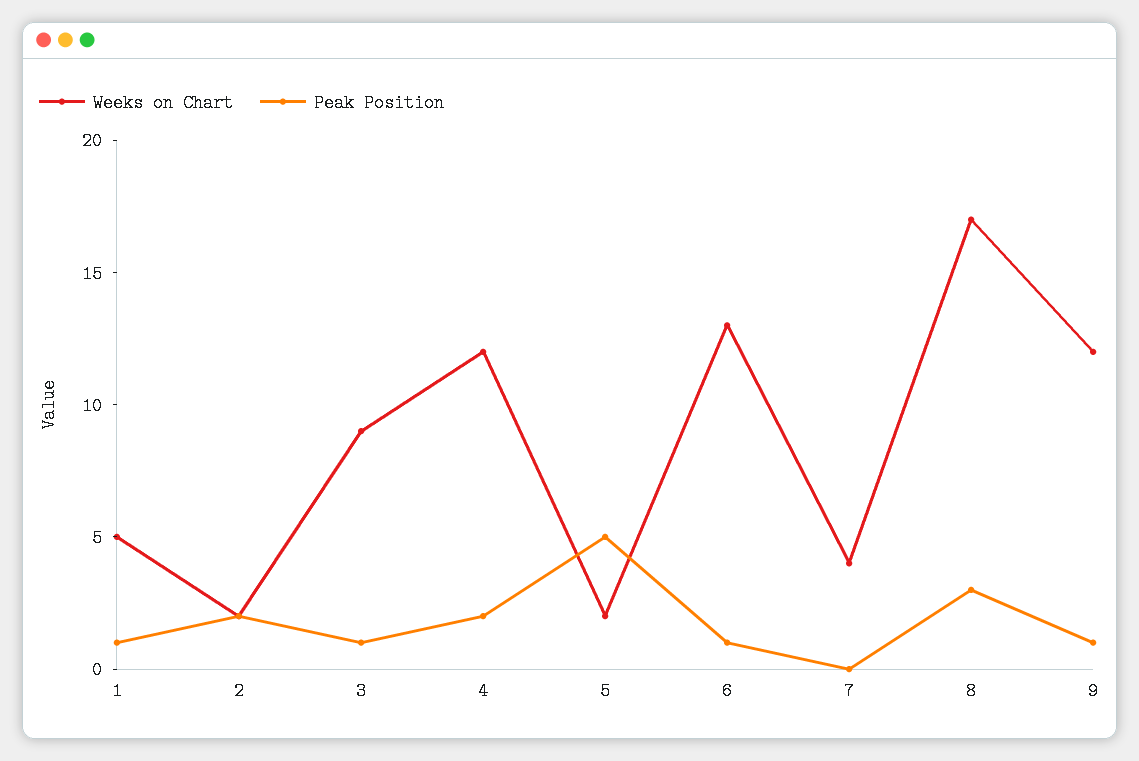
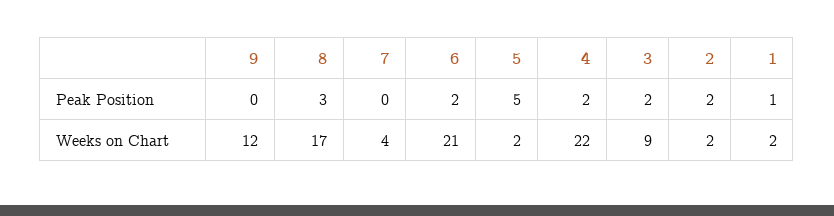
Weeks on Chart, 1: 5 -> 2
Peak Position, 3: 1 -> 2
Weeks on Chart, 4: 12 -> 22
Weeks on Chart, 6: 13 -> 21
Peak Position, 6: 1 -> 2
Peak Position, 9: 1 -> 0

